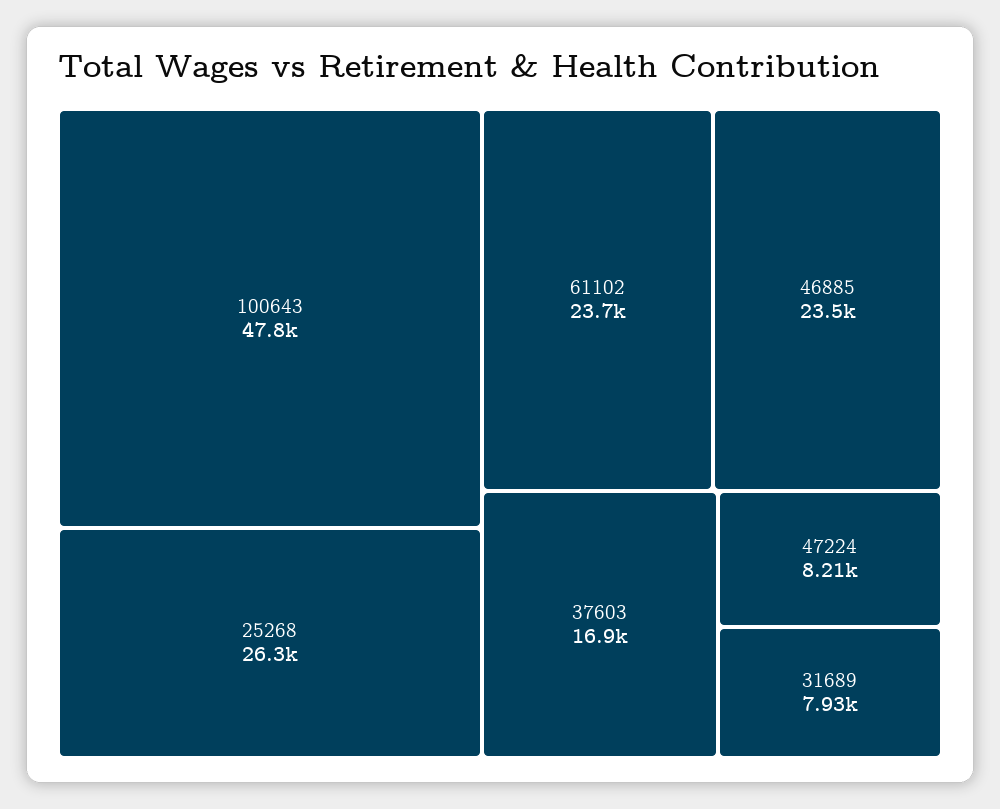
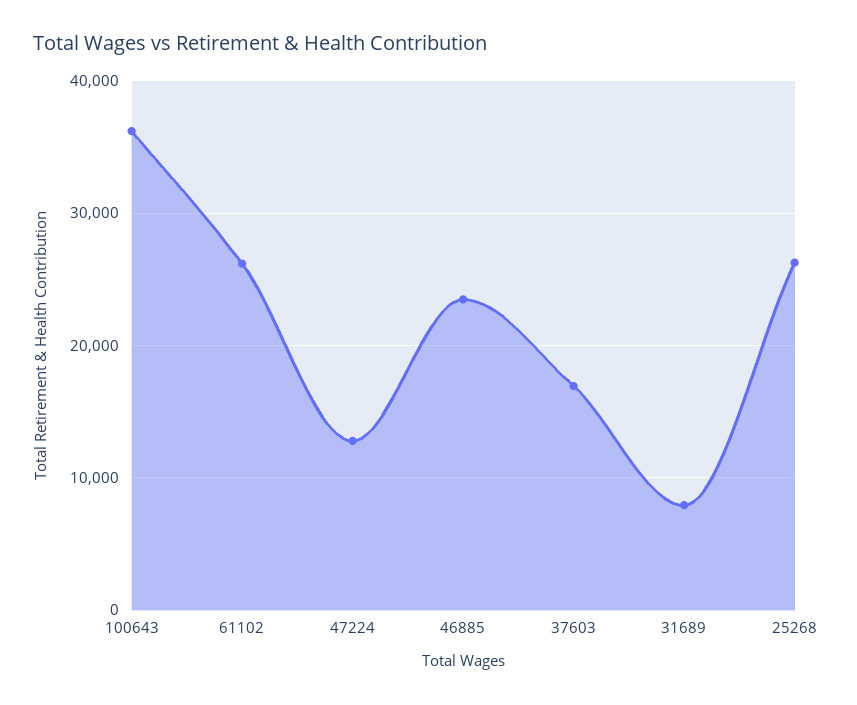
100643: 47800 -> 36000
61102: 23700 -> 26000
47224: 8210 -> 13000

